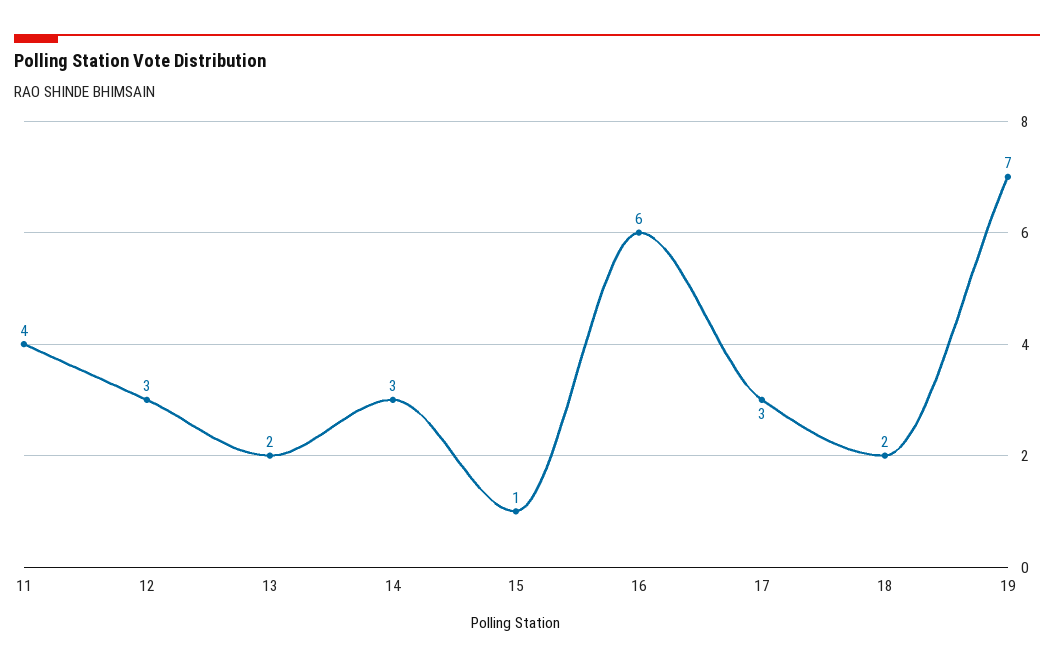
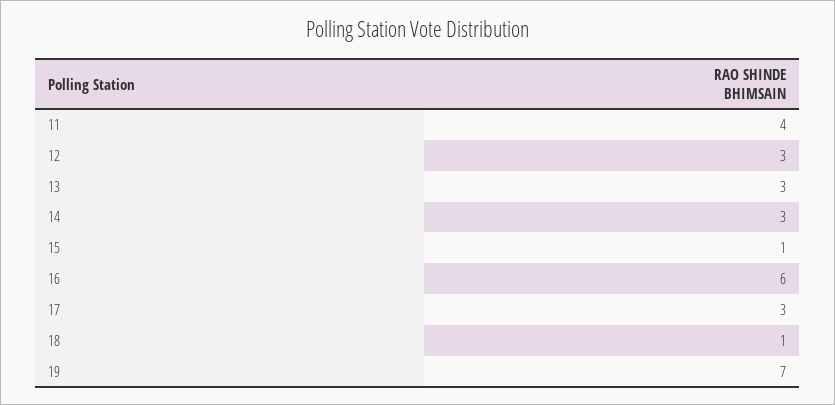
13: 2 -> 3
18: 2 -> 1

